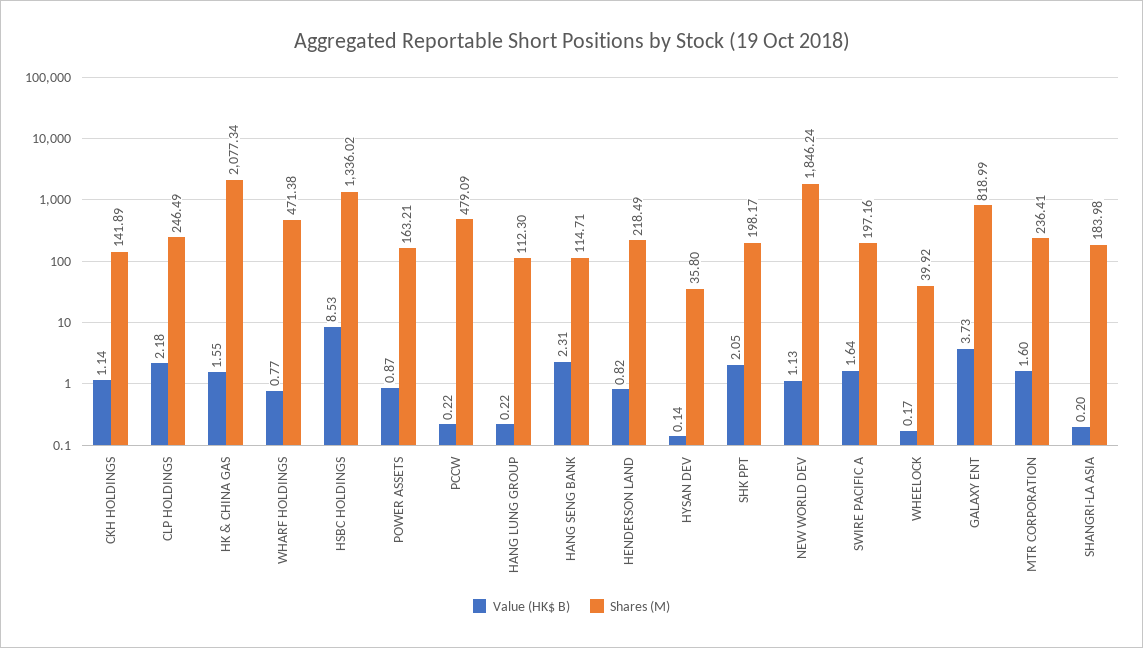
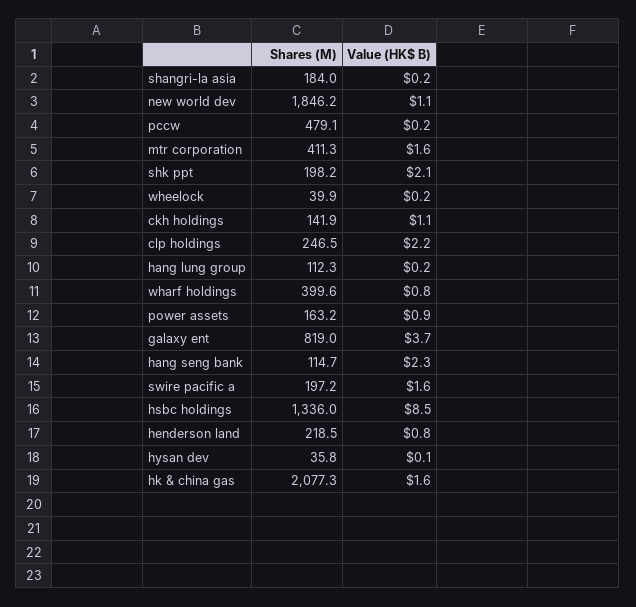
Shares (M), WHARF HOLDINGS: 471.38 -> 399.6
Shares (M), MTR CORPORATION: 236.41 -> 411.3

